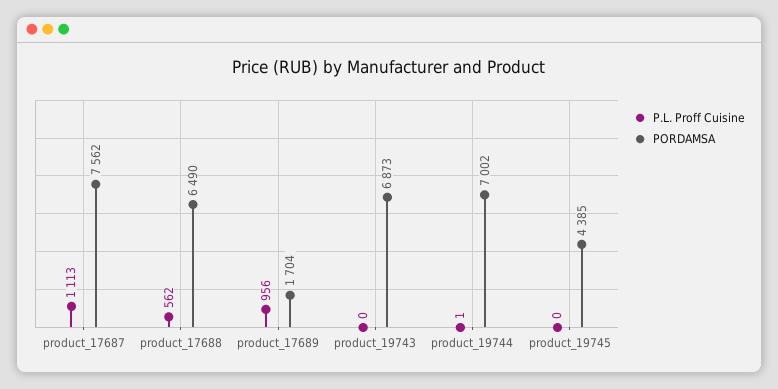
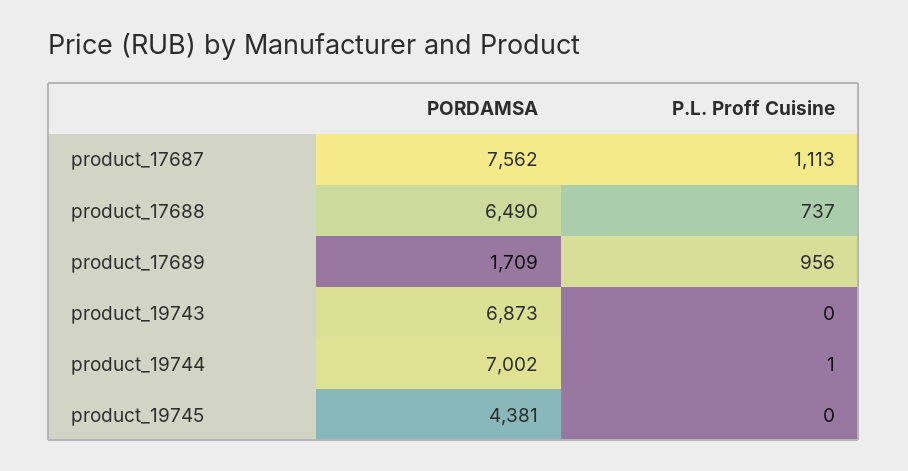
P.L. Proff Cuisine, product_17688: 562 -> 737
PORDAMSA, product_17689: 1704 -> 1709
PORDAMSA, product_19745: 4385 -> 4381

